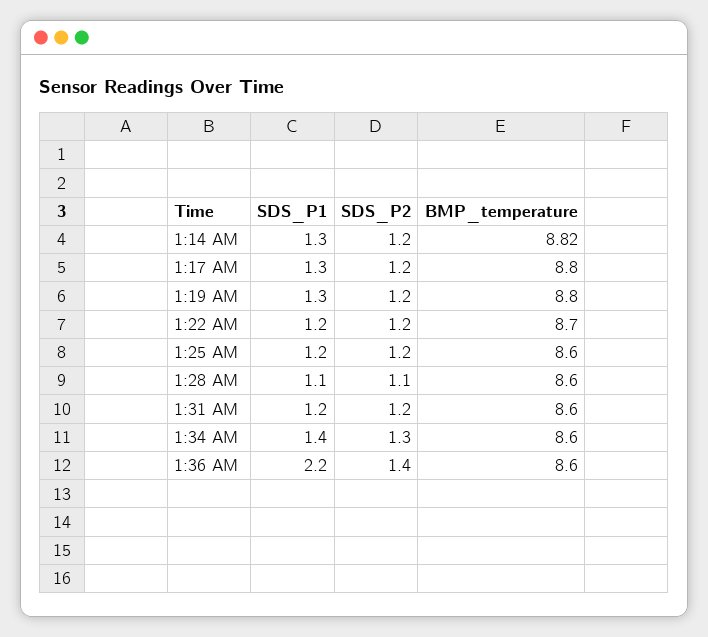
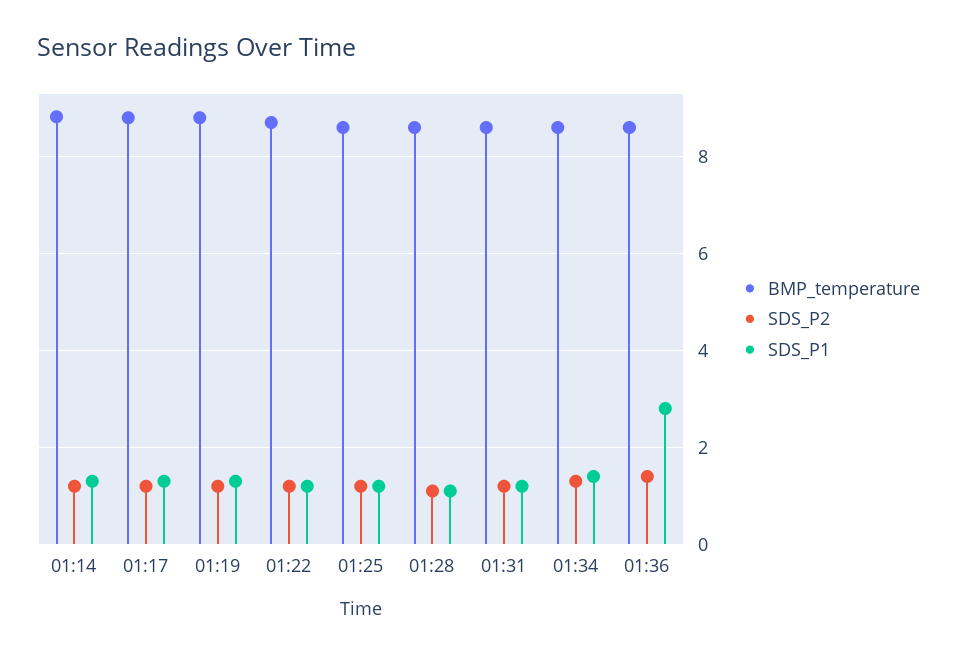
SDS_P1, 1:36 AM: 2.2 -> 2.8

